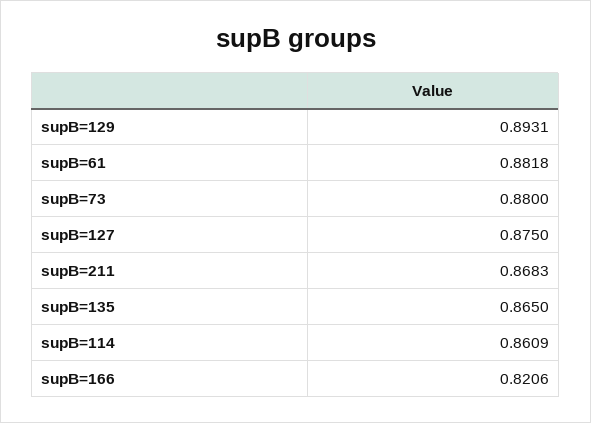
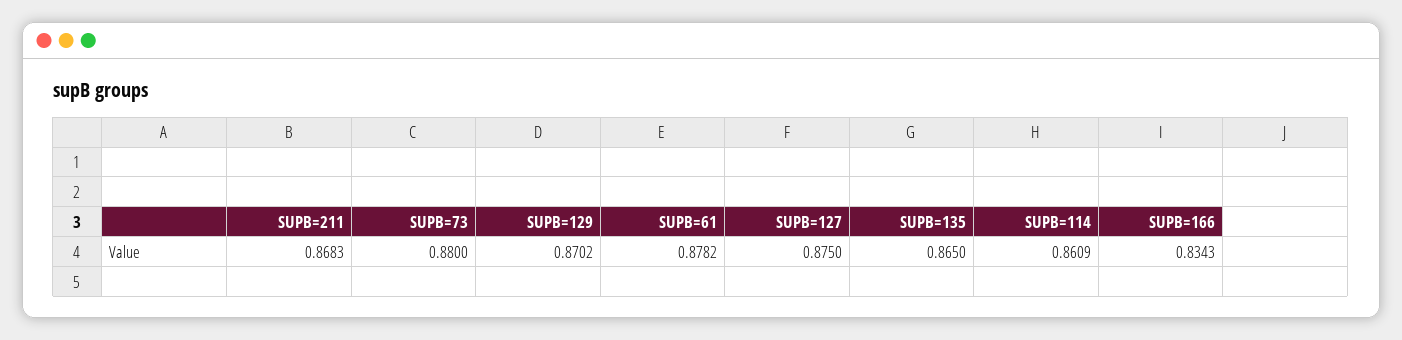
supB=129: 0.8931 -> 0.8702
supB=61: 0.8818 -> 0.8782
supB=166: 0.8206 -> 0.8343

